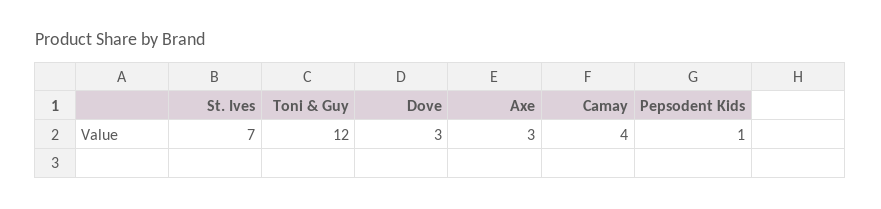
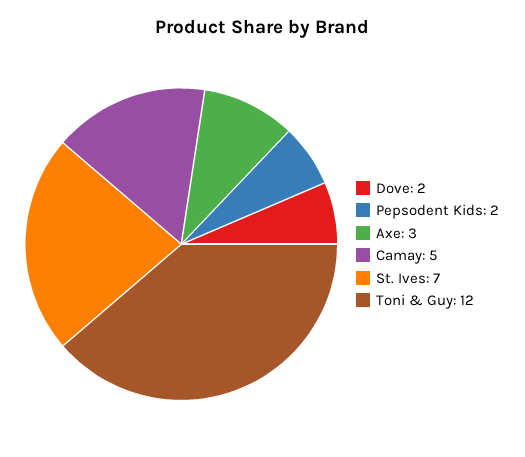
Dove: 3 -> 2
Camay: 4 -> 5
Pepsodent Kids: 1 -> 2

